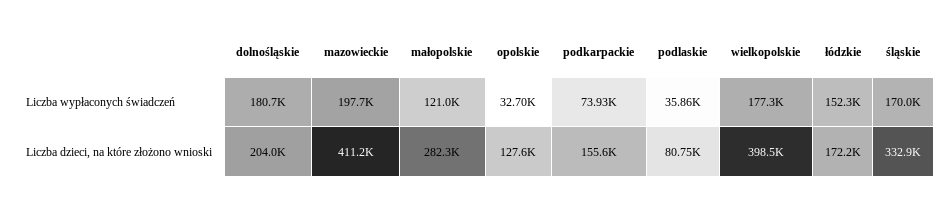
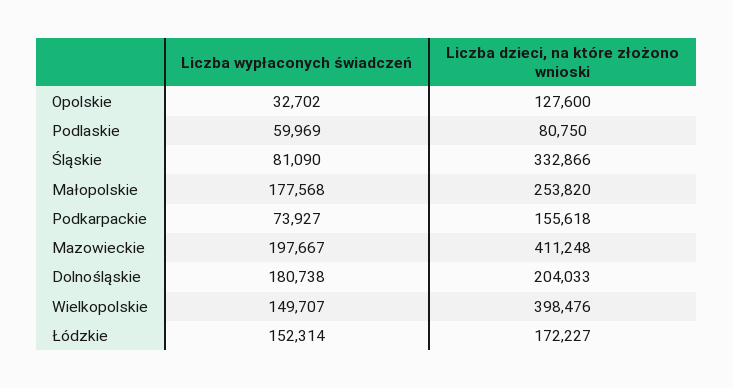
małopolskie, Liczba wypłaconych świadczeń: 121000 -> 177568
podlaskie, Liczba wypłaconych świadczeń: 35860 -> 59969
wielkopolskie, Liczba wypłaconych świadczeń: 177300 -> 149707
śląskie, Liczba wypłaconych świadczeń: 170000 -> 81090
małopolskie, Liczba dzieci, na które złożono wnioski: 282300 -> 253820

